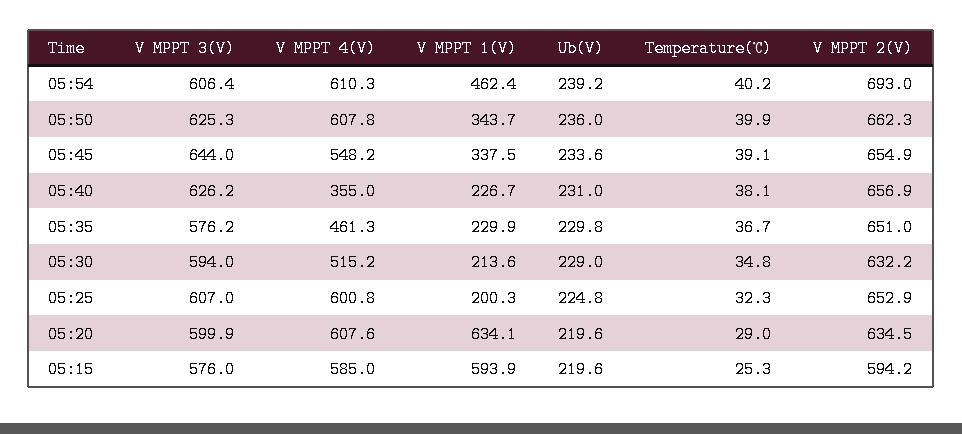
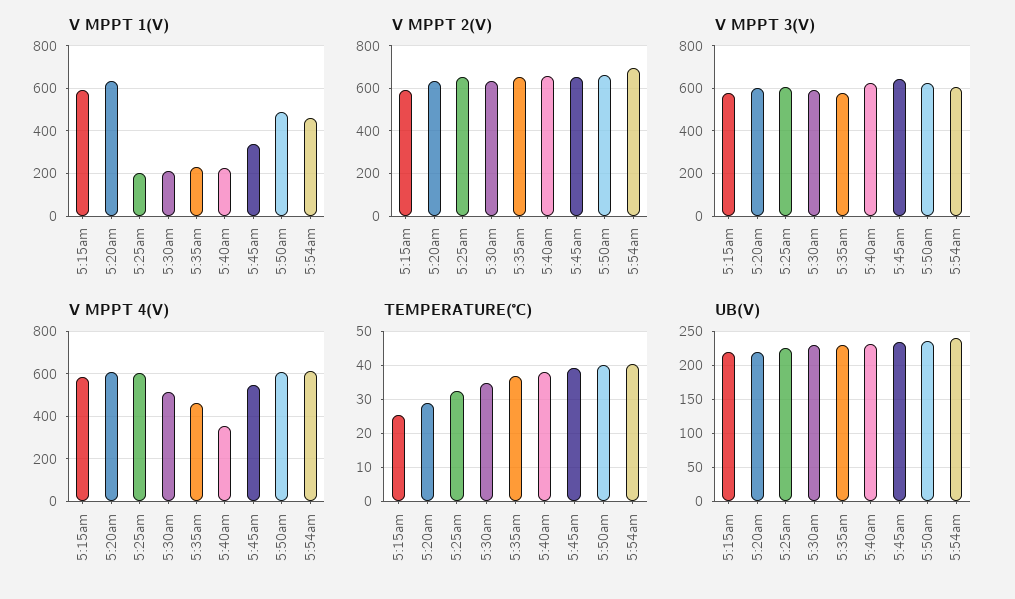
V MPPT 1(V), 05:50: 343.7 -> 500

